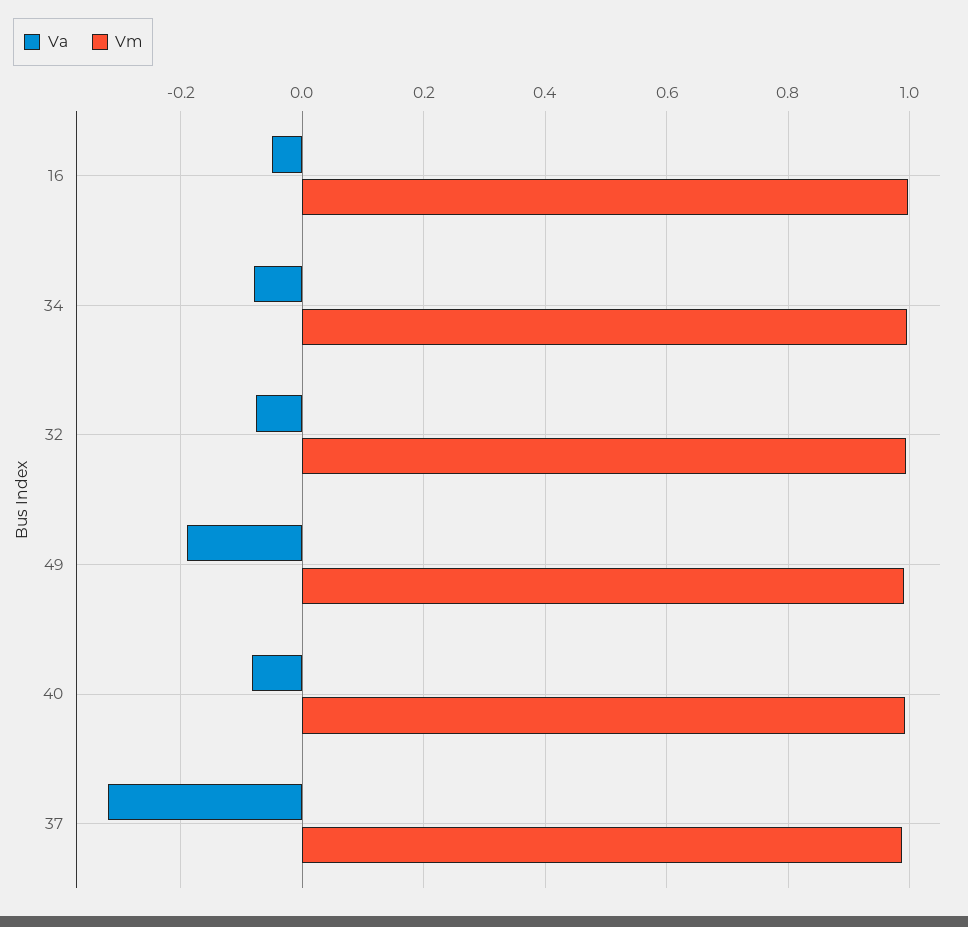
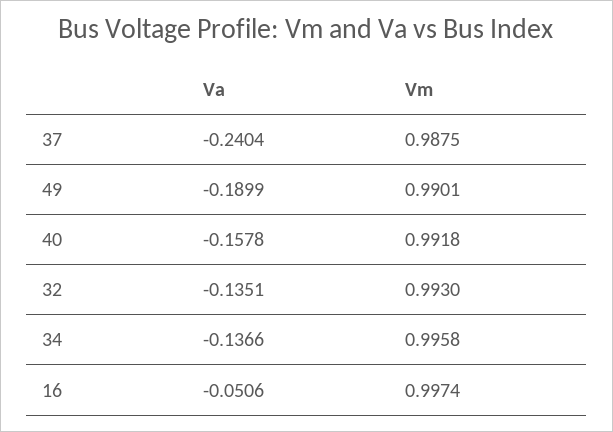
Va, 34: -0.08 -> -0.1366
Va, 32: -0.08 -> -0.1351
Va, 40: -0.08 -> -0.1578
Va, 37: -0.32 -> -0.2404

